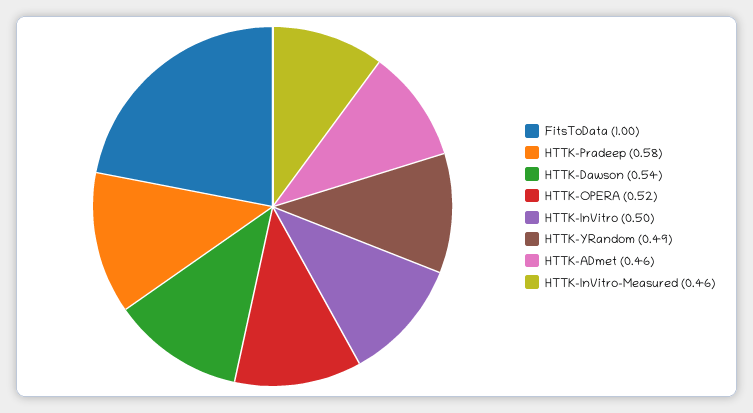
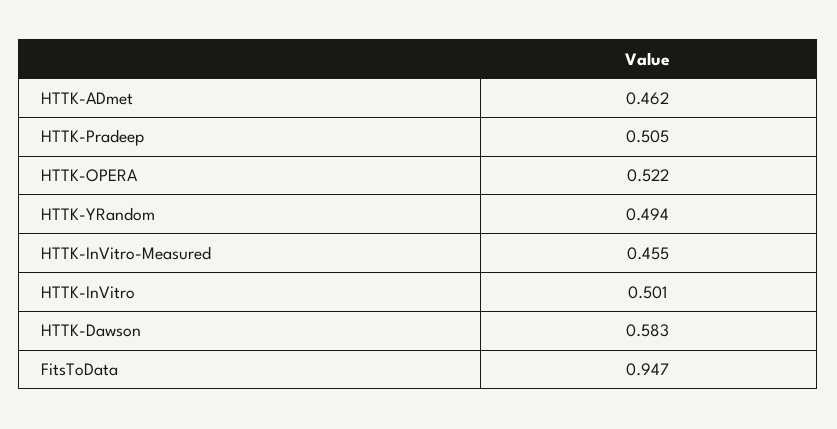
FitsToData: 1 -> 0.947
HTTK-Pradeep: 0.58 -> 0.505
HTTK-Dawson: 0.54 -> 0.583

